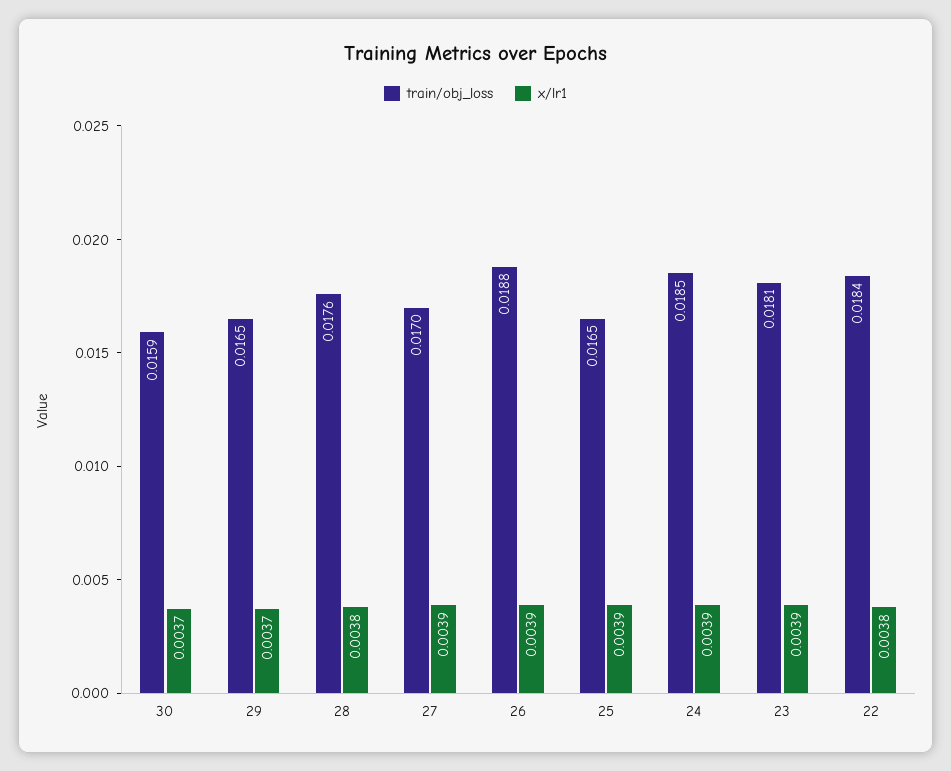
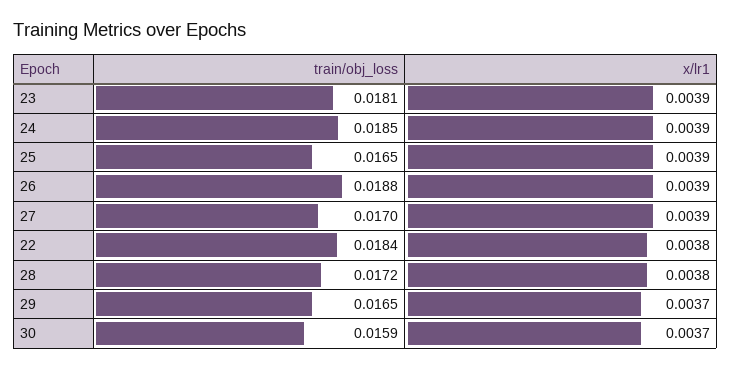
train/obj_loss, 28: 0.0176 -> 0.0172

